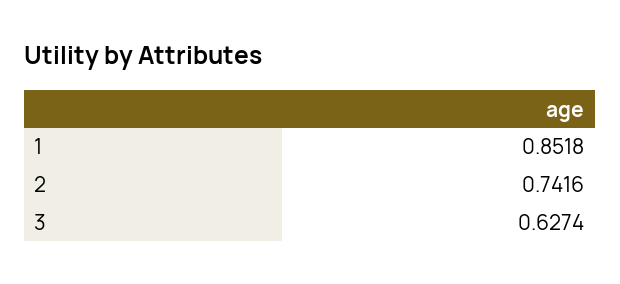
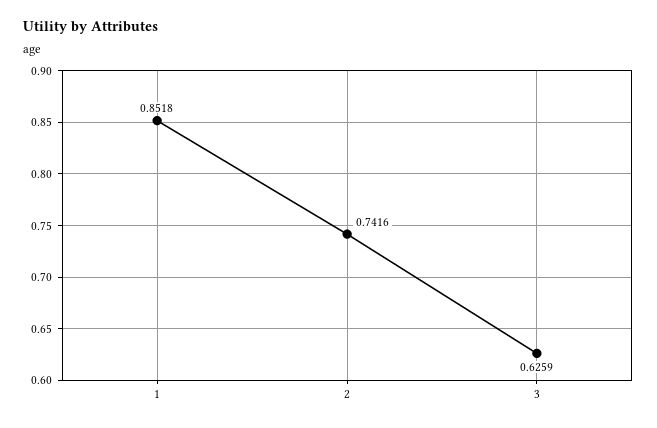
3: 0.6274 -> 0.6259

